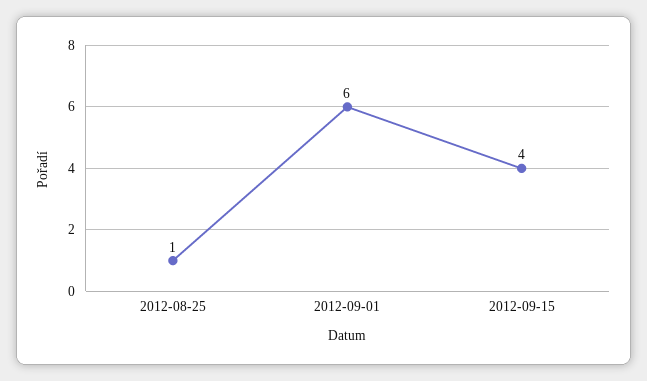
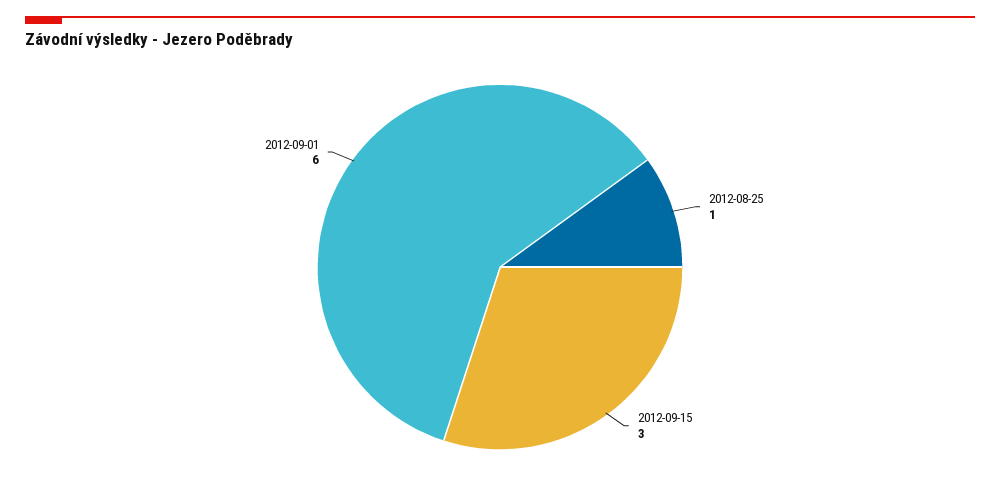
2012-09-15: 4 -> 3

